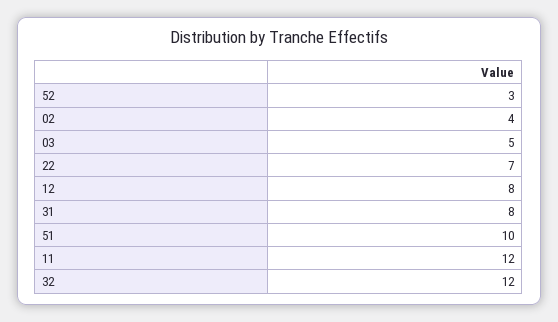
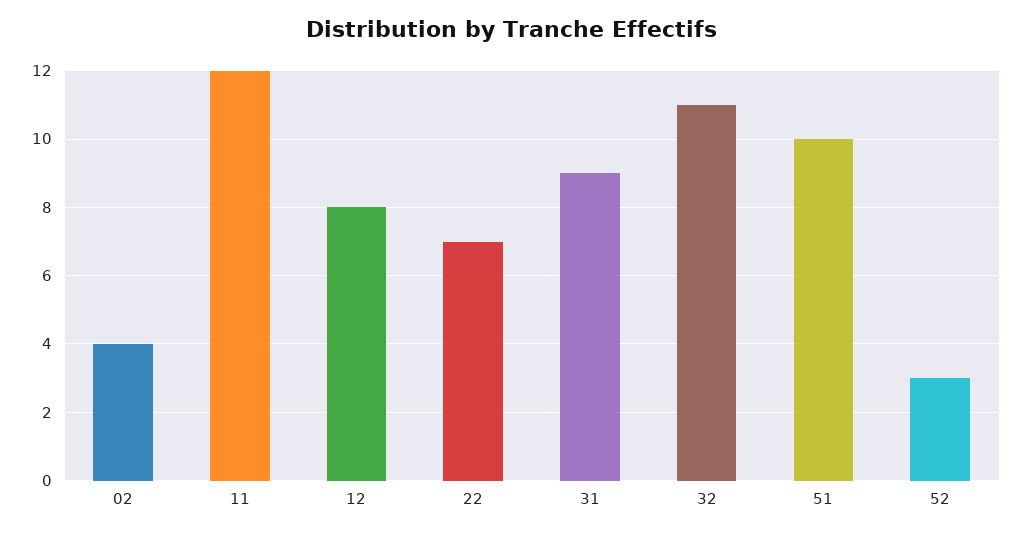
03: 5 -> none
31: 8 -> 9
32: 12 -> 11

